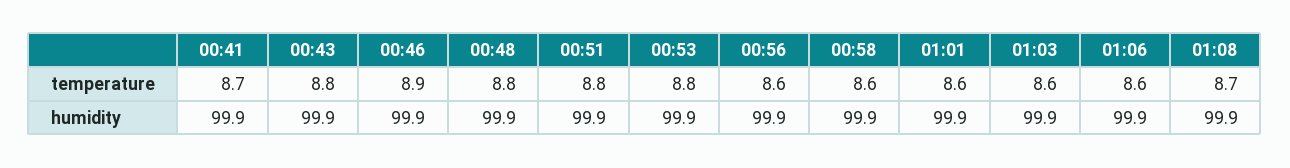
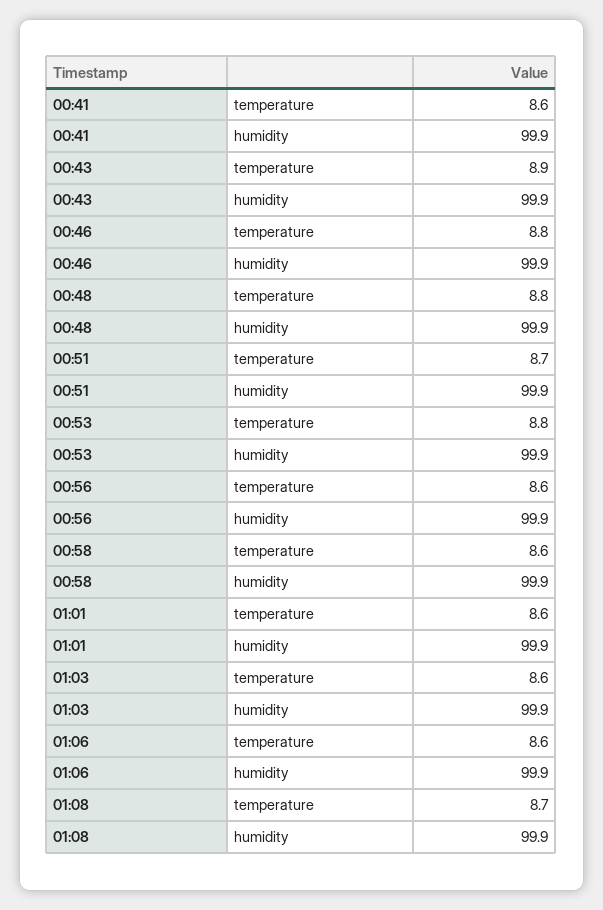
00:41, temperature: 8.7 -> 8.6
00:43, temperature: 8.8 -> 8.9
00:46, temperature: 8.9 -> 8.8
00:51, temperature: 8.8 -> 8.7

